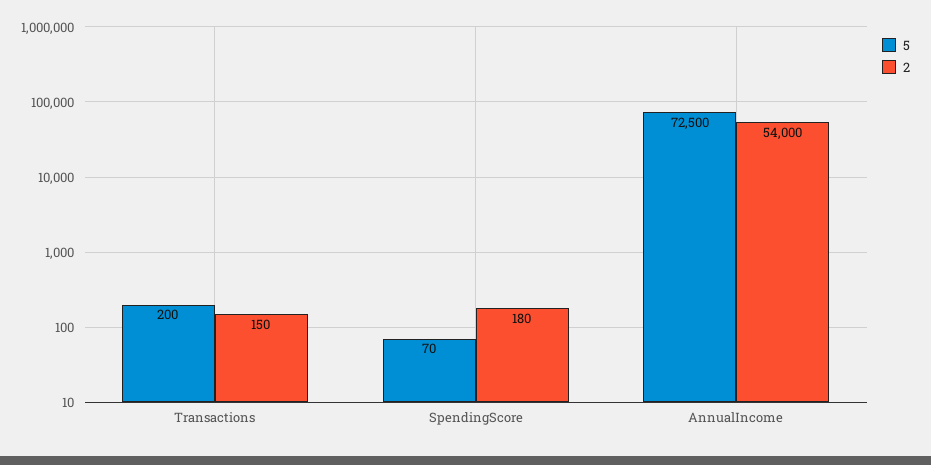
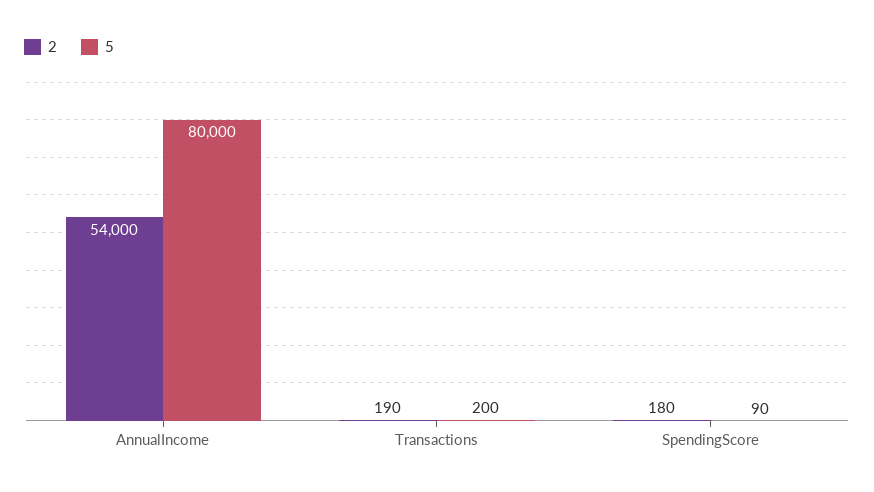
2, Transactions: 150 -> 190
5, SpendingScore: 70 -> 90
5, AnnualIncome: 72500 -> 80000

